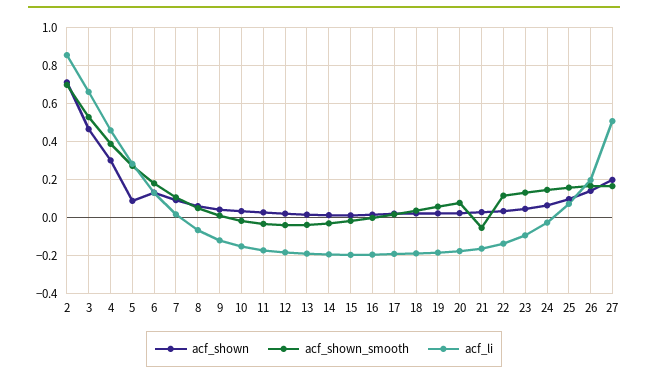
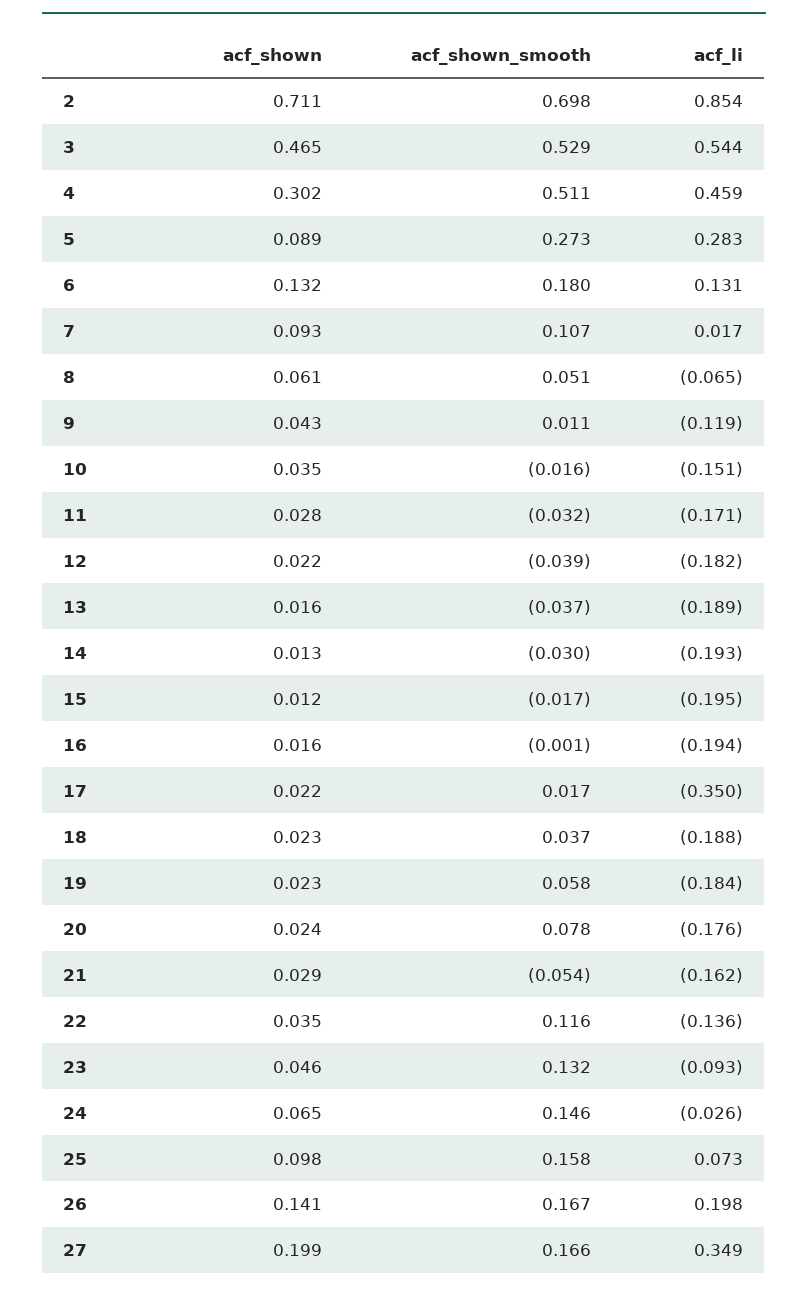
acf_li, 3: 0.65 -> 0.544
acf_shown_smooth, 4: 0.4 -> 0.511
acf_li, 17: -0.2 -> -0.35
acf_li, 27: 0.5 -> 0.349

